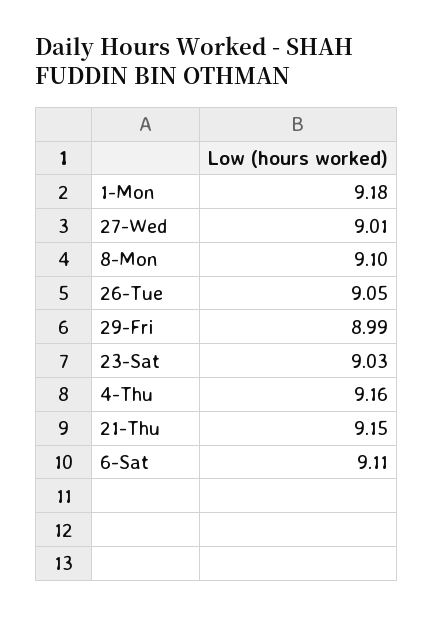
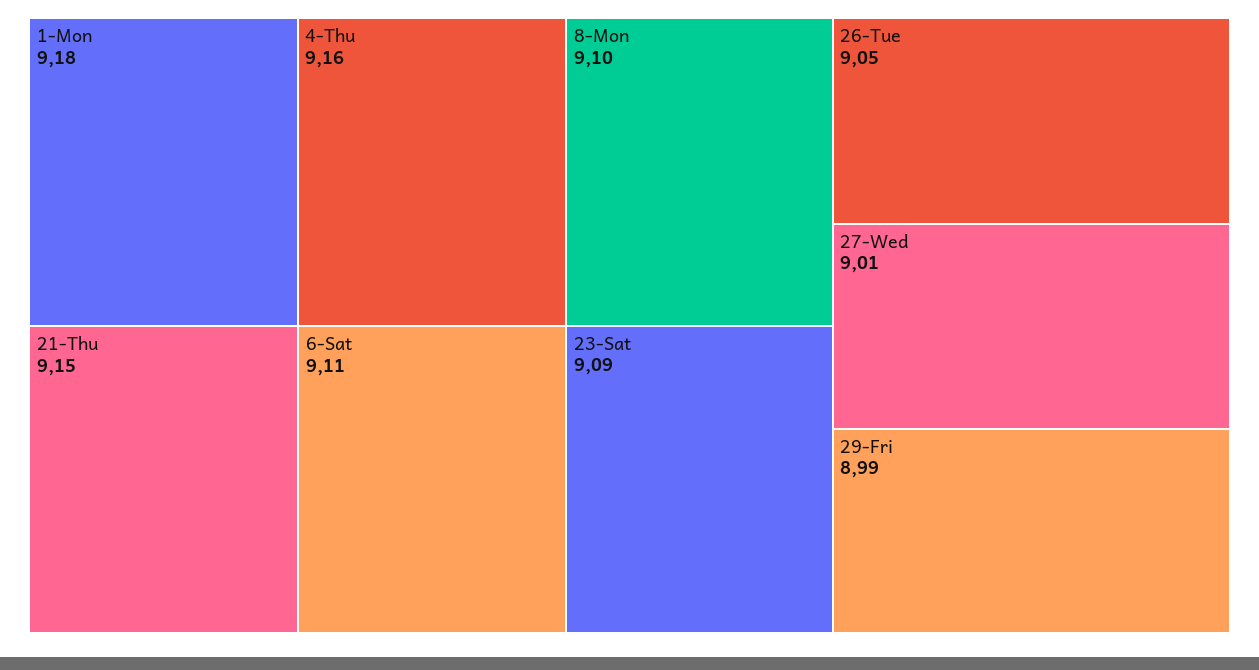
23-Sat: 9.03 -> 9.09

